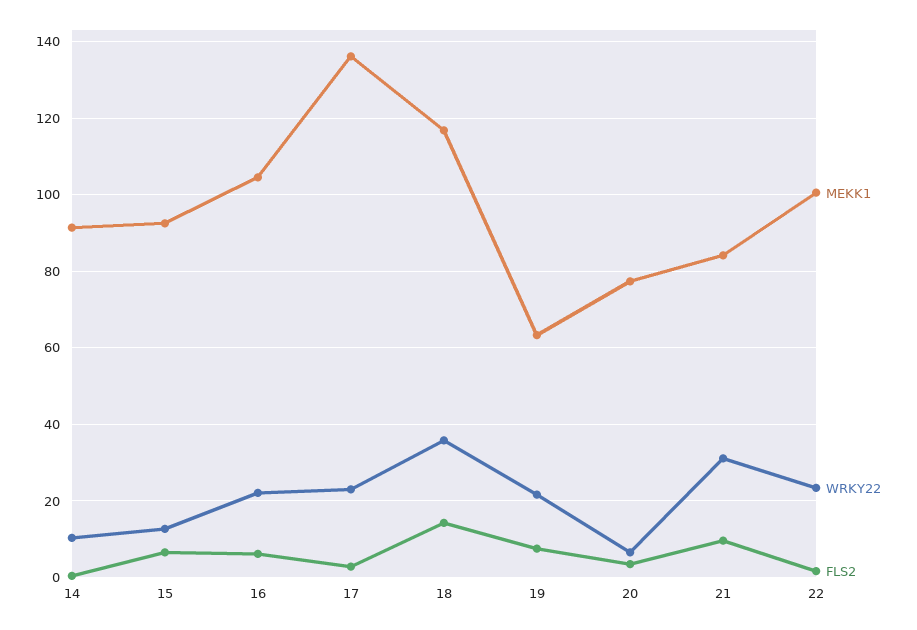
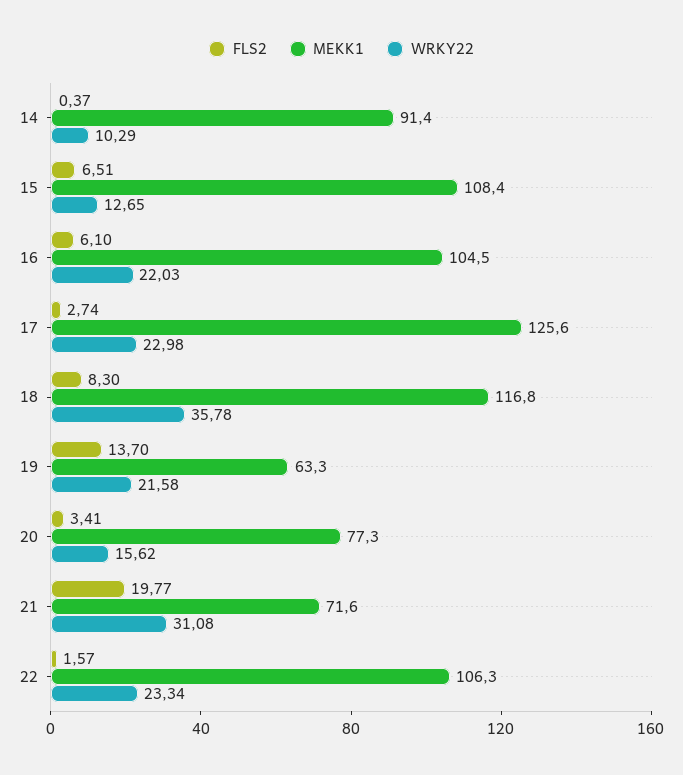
MEKK1, 15: 92 -> 108.4
MEKK1, 17: 136 -> 125.6
FLS2, 18: 14 -> 8.3
FLS2, 19: 8 -> 13.7
WRKY22, 20: 6 -> 15.62
MEKK1, 21: 84 -> 71.6
FLS2, 21: 10 -> 19.77
MEKK1, 22: 100 -> 106.3

